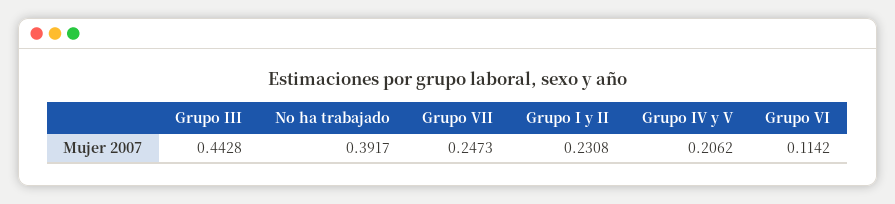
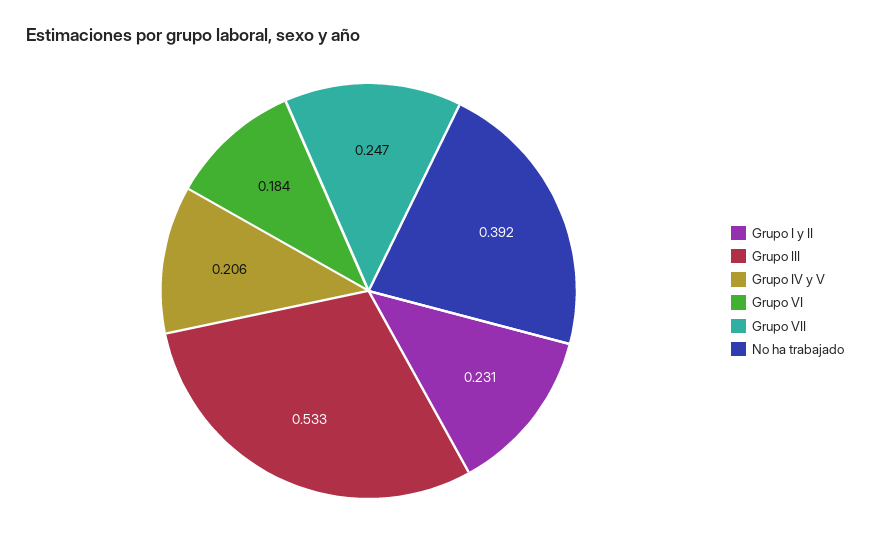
Grupo III: 0.4428 -> 0.533
Grupo VI: 0.1142 -> 0.184

